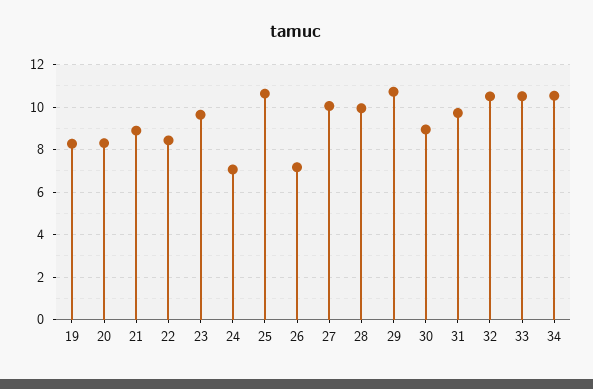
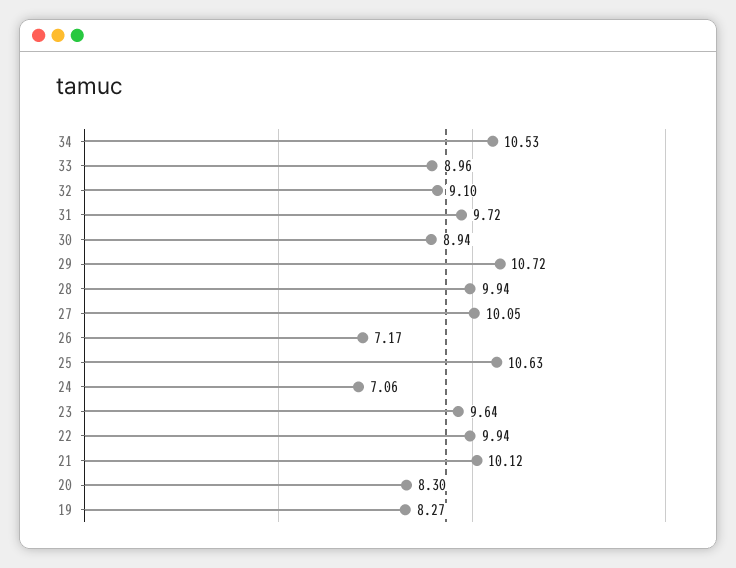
21: 9 -> 10.12
22: 8.5 -> 9.94
32: 10.5 -> 9.1
33: 10.5 -> 8.96

